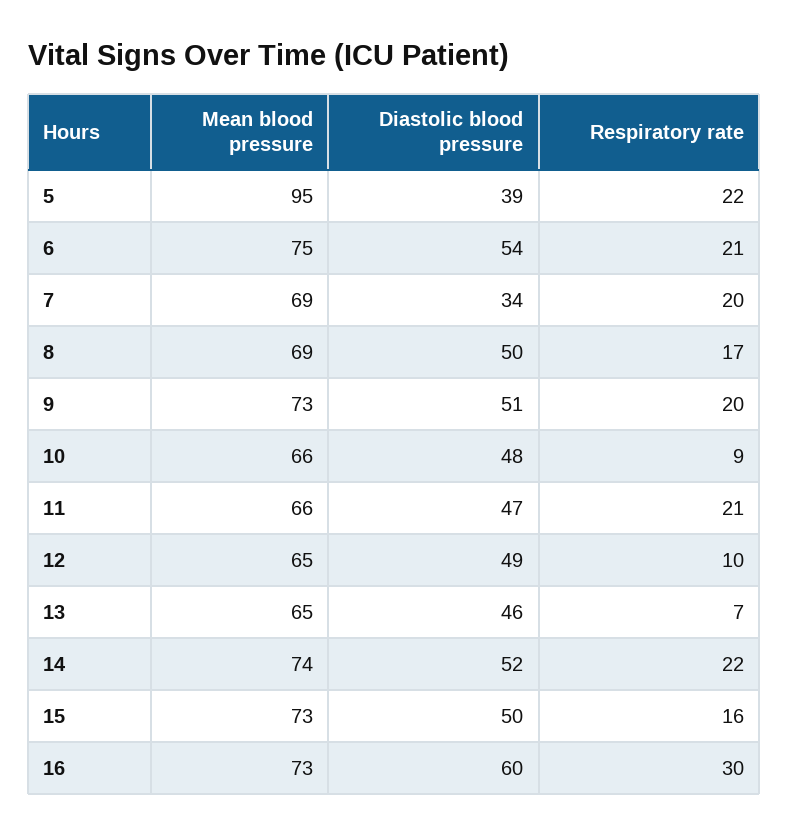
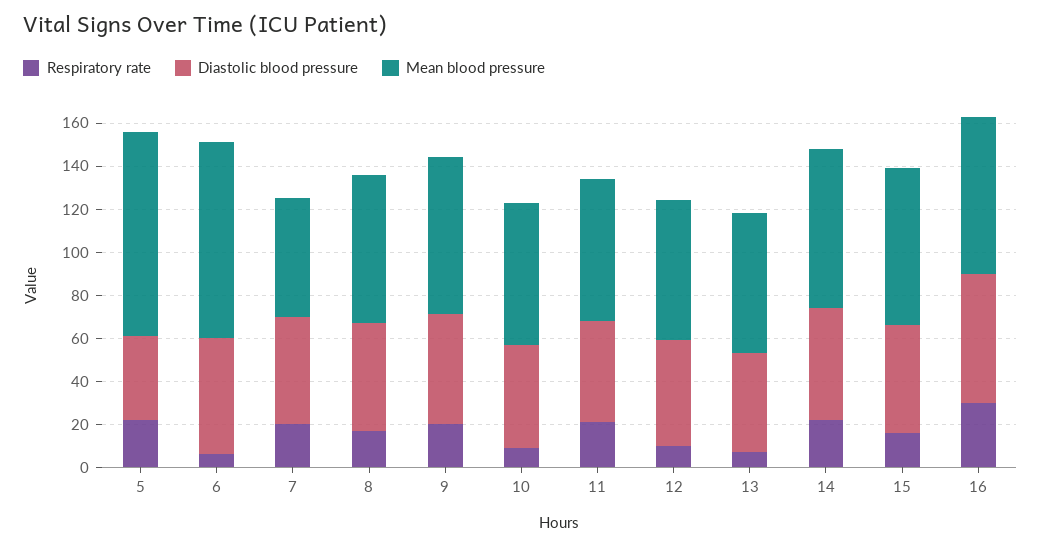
Mean blood pressure, 6: 75 -> 90
Respiratory rate, 6: 21 -> 5
Mean blood pressure, 7: 69 -> 55
Diastolic blood pressure, 7: 34 -> 50

